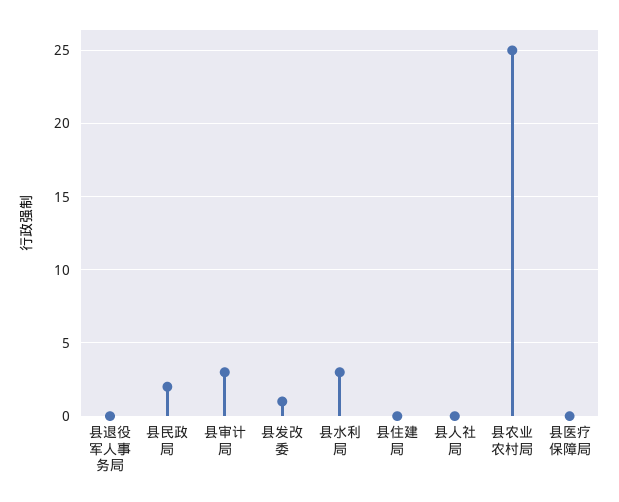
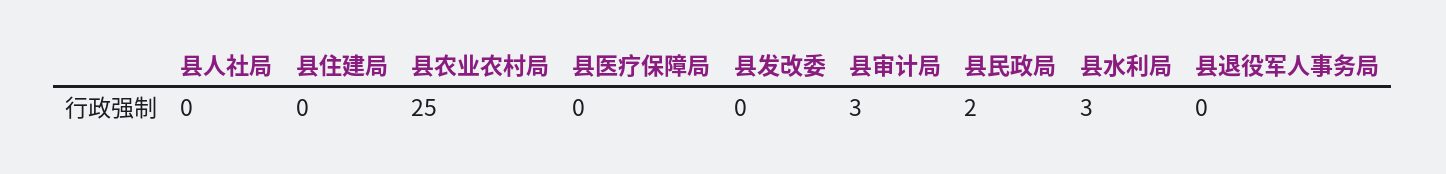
县发改委: 1 -> 0

